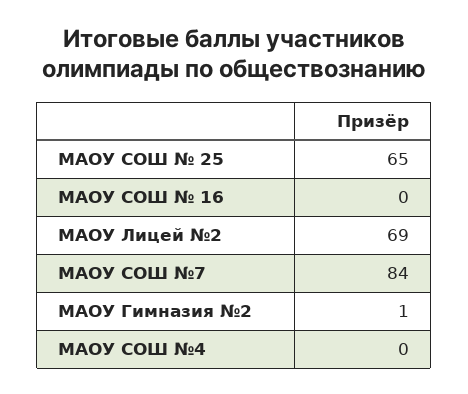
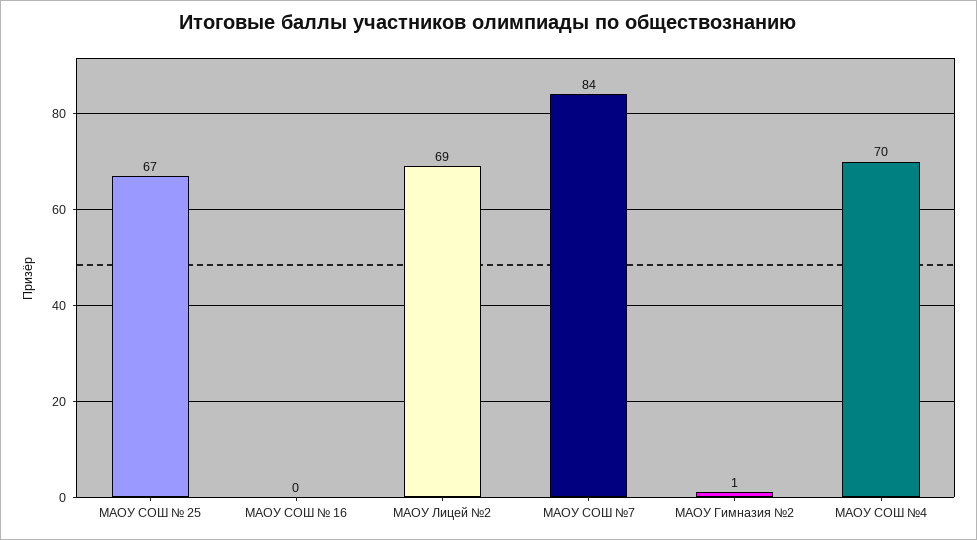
МАОУ СОШ № 25: 65 -> 67
МАОУ СОШ №4: 0 -> 70

